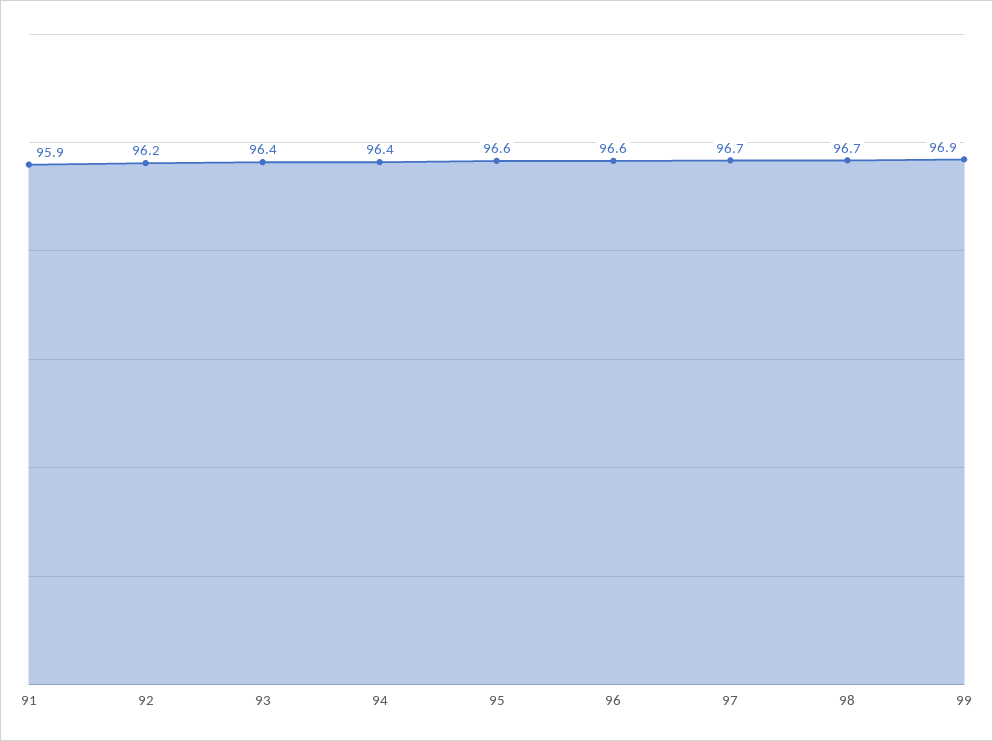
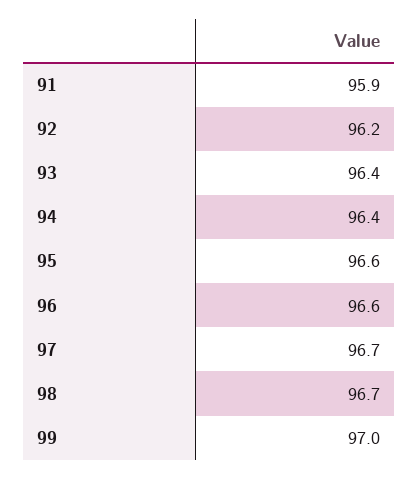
99: 96.9 -> 97

